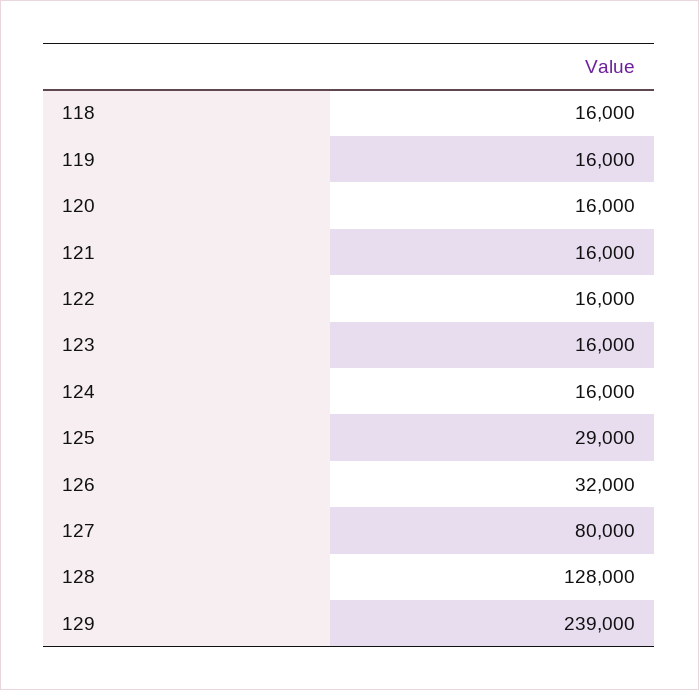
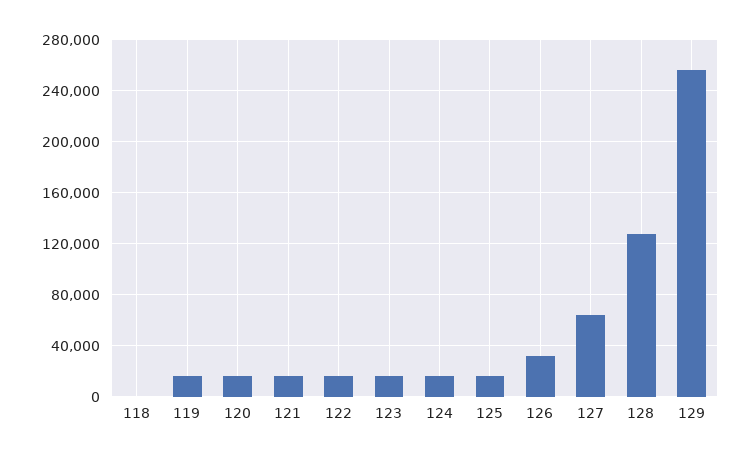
118: 16000 -> 0
125: 29000 -> 15000
127: 80000 -> 65000
129: 239000 -> 255000

